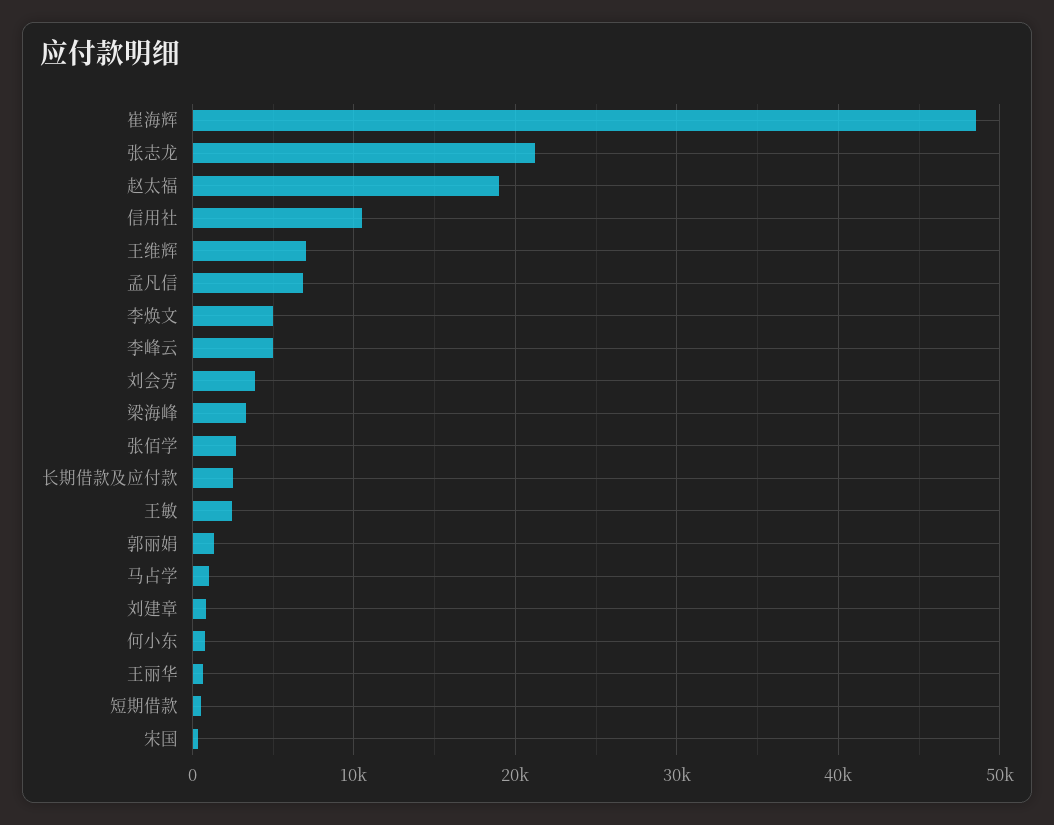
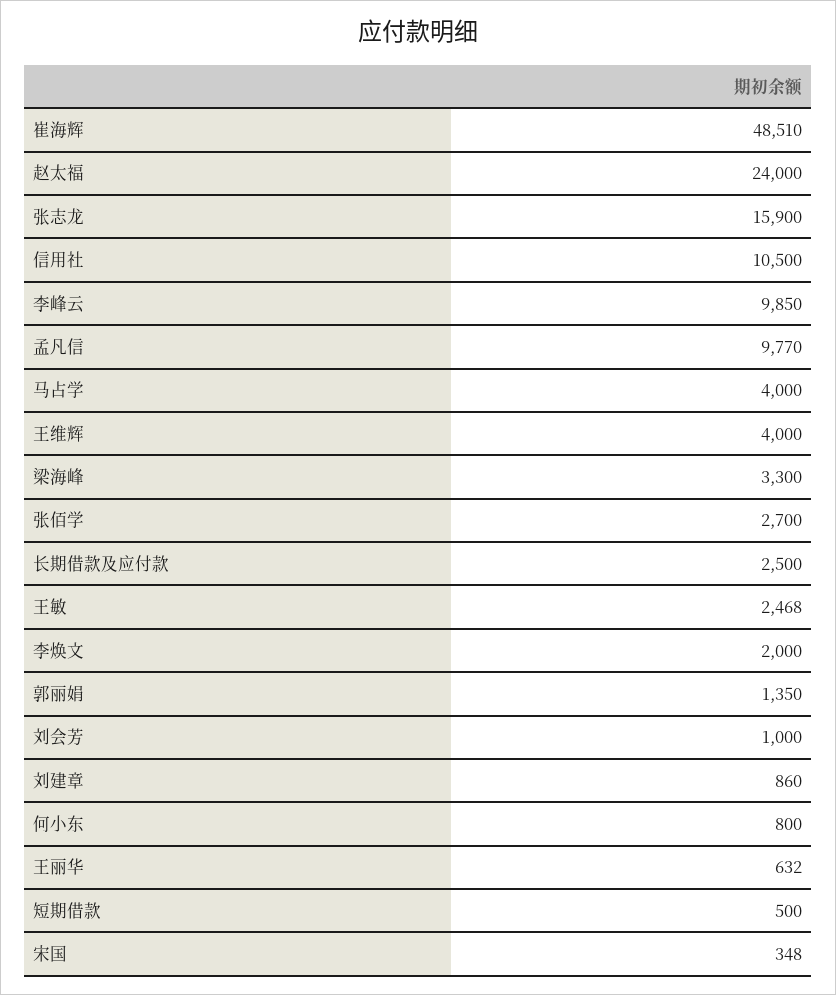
张志龙: 21000 -> 15900
赵太福: 19000 -> 24000
王维辉: 7000 -> 4000
孟凡信: 7000 -> 9770
李焕文: 5000 -> 2000
李峰云: 5000 -> 9850
刘会芳: 4000 -> 1000
马占学: 1000 -> 4000

